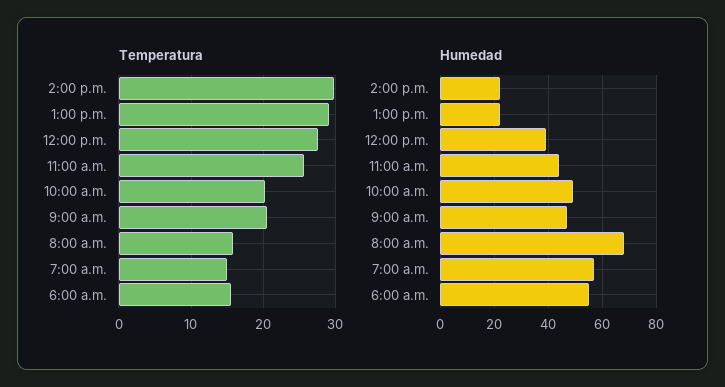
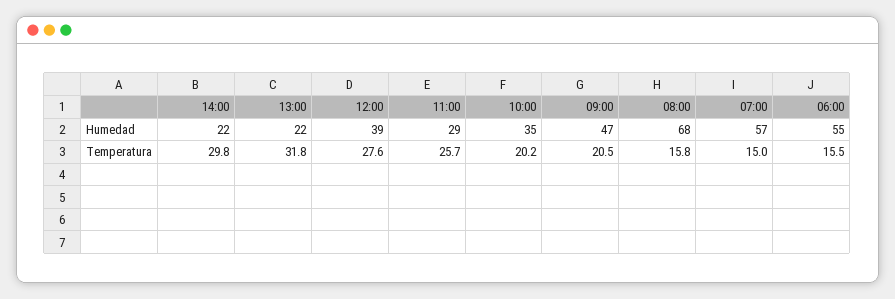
Temperatura, 1:00 p.m.: 29 -> 31.8
Humedad, 11:00 a.m.: 45 -> 29
Humedad, 10:00 a.m.: 50 -> 35

